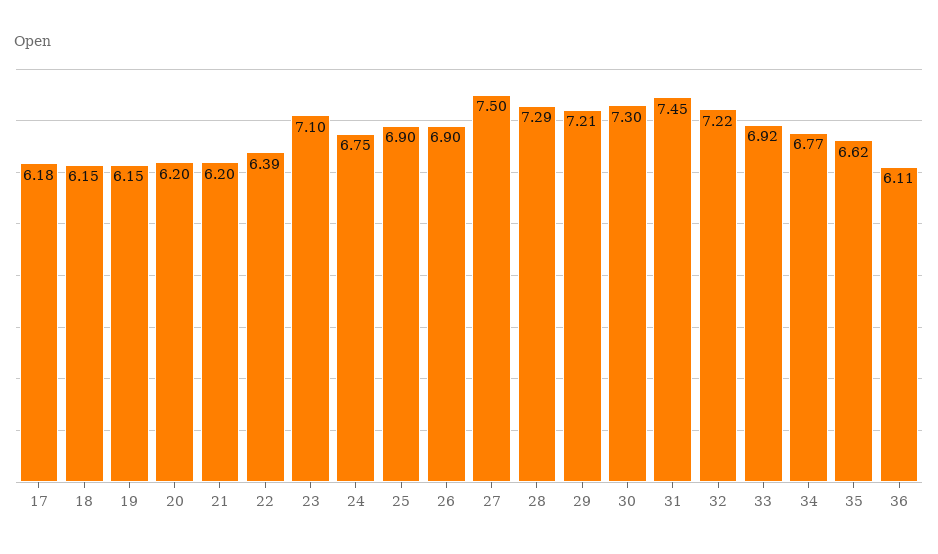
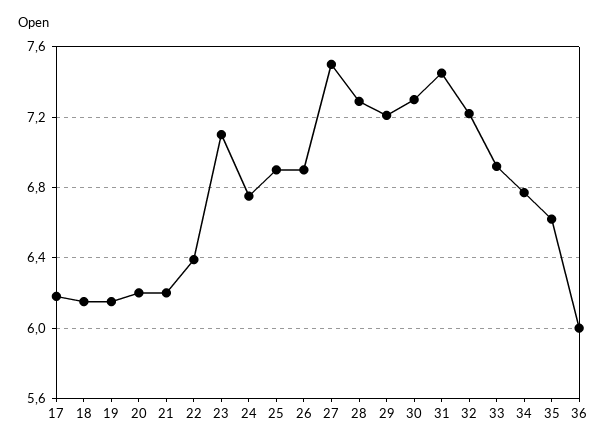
36: 6.11 -> 6

